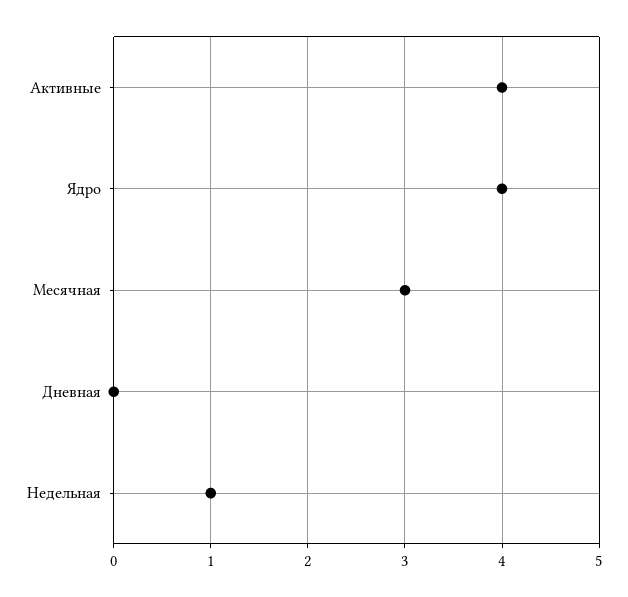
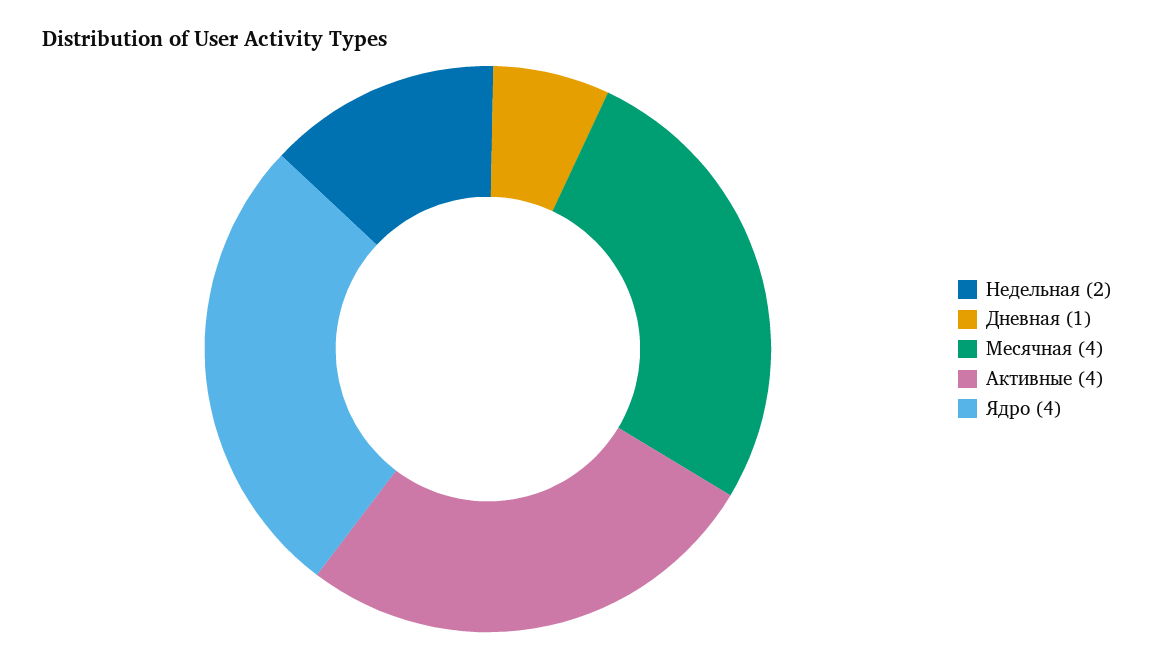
Месячная: 3 -> 4
Дневная: 0 -> 1
Недельная: 1 -> 2

